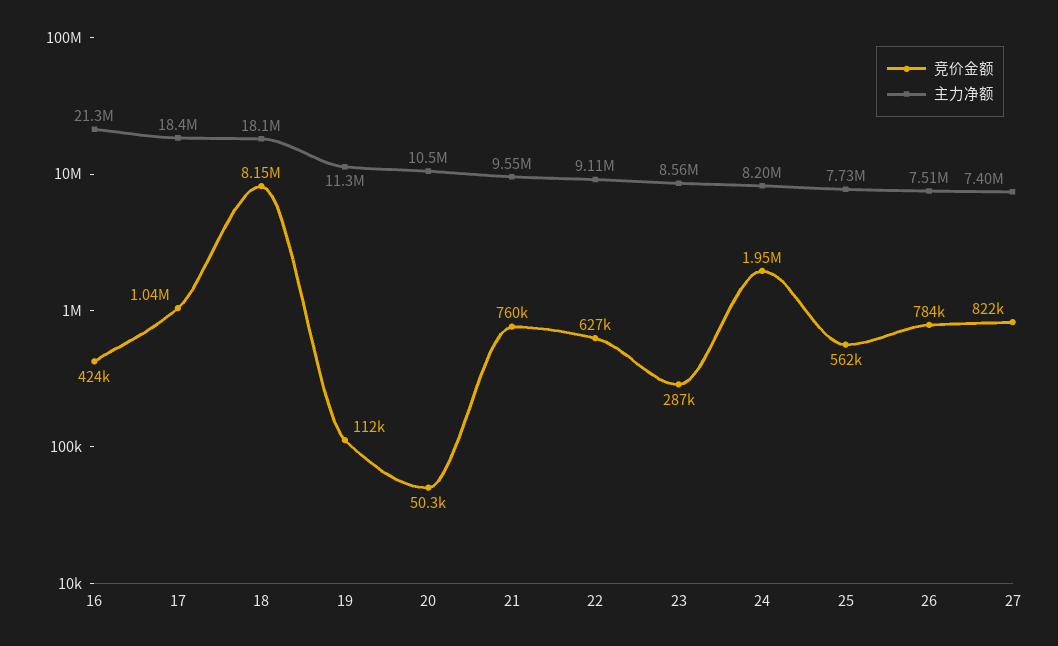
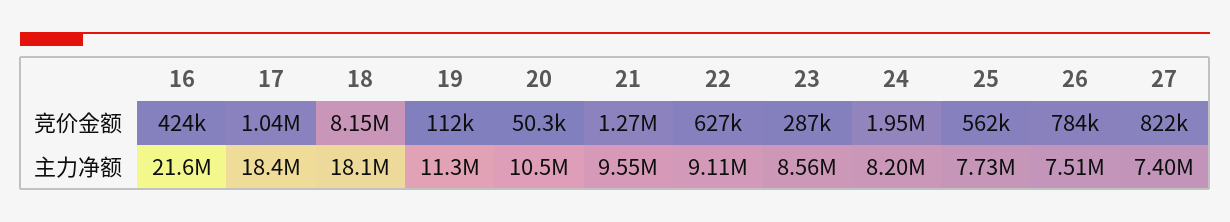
主力净额, 16: 21300000 -> 21600000
竞价金额, 21: 760000 -> 1270000

